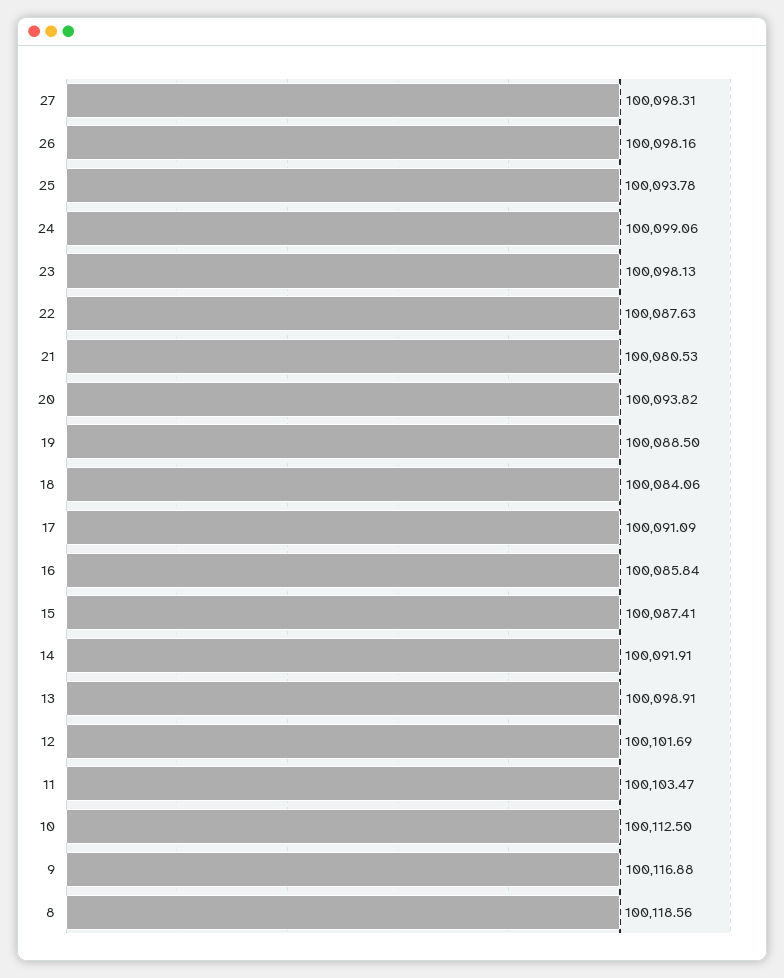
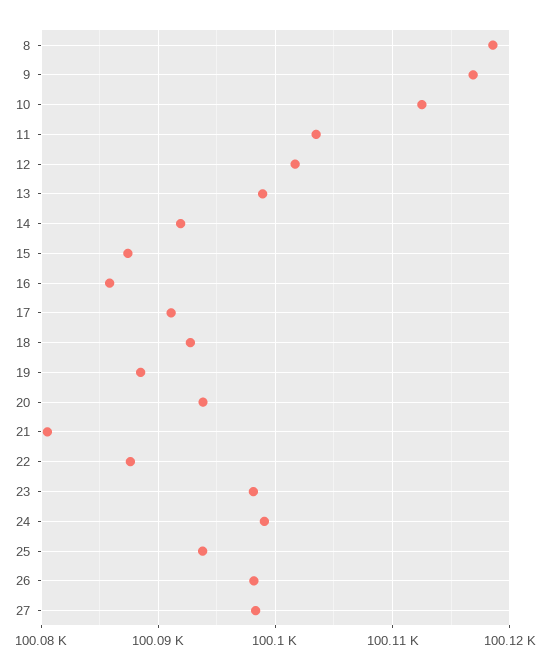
18: 100084.06 -> 100093

